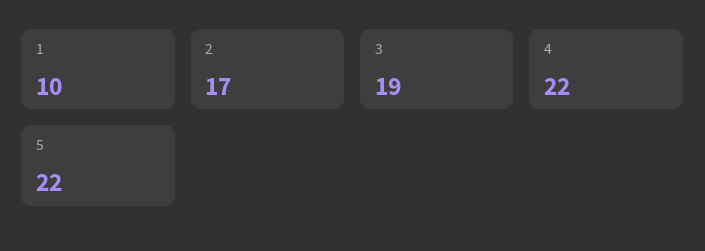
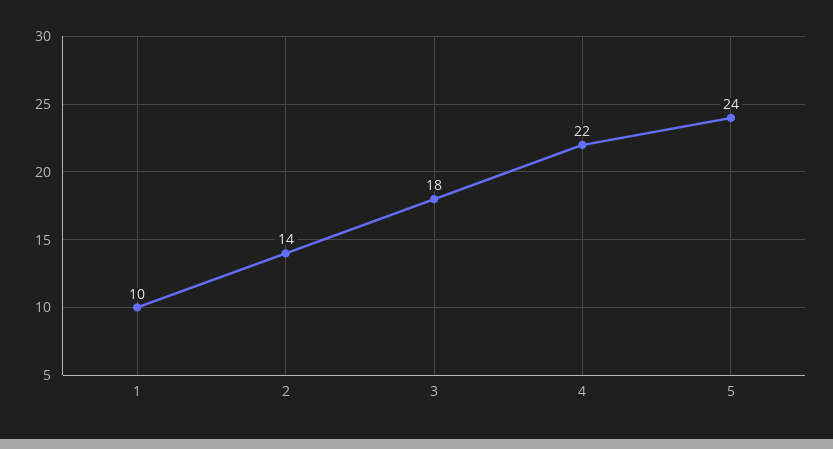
2: 17 -> 14
3: 19 -> 18
5: 22 -> 24

